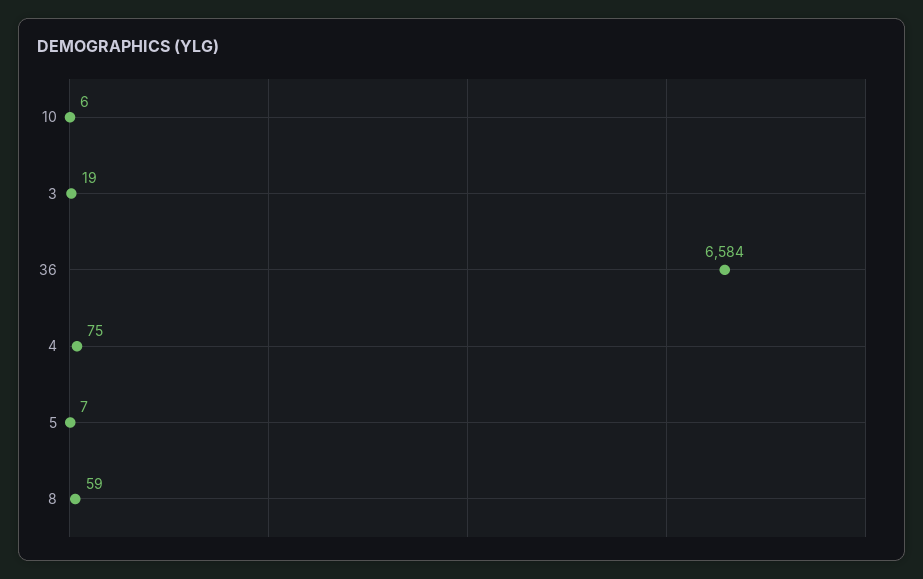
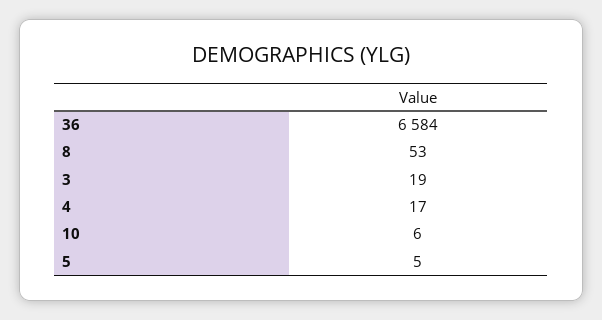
4: 75 -> 17
5: 7 -> 5
8: 59 -> 53

